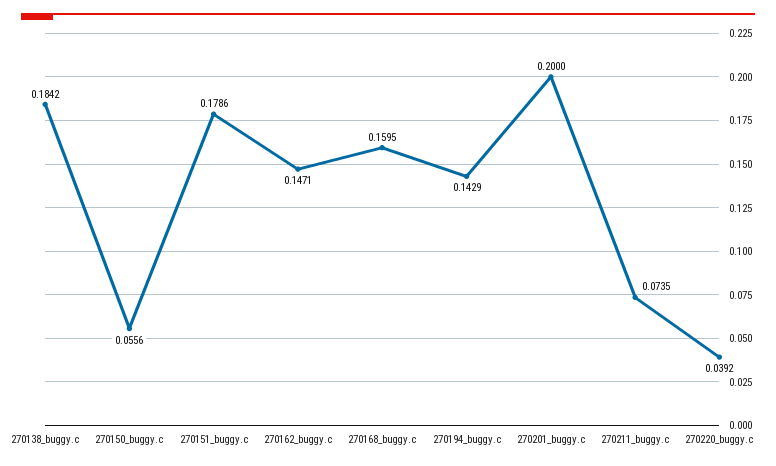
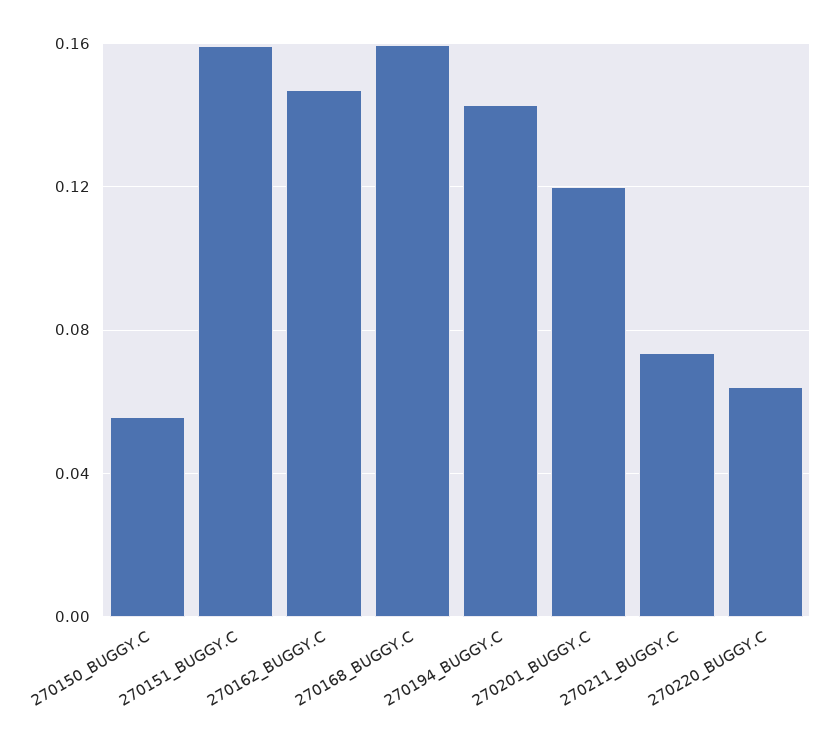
270138_buggy.c: 0.1842 -> none
270151_buggy.c: 0.1786 -> 0.16
270201_buggy.c: 0.2 -> 0.12
270220_buggy.c: 0.0392 -> 0.065

